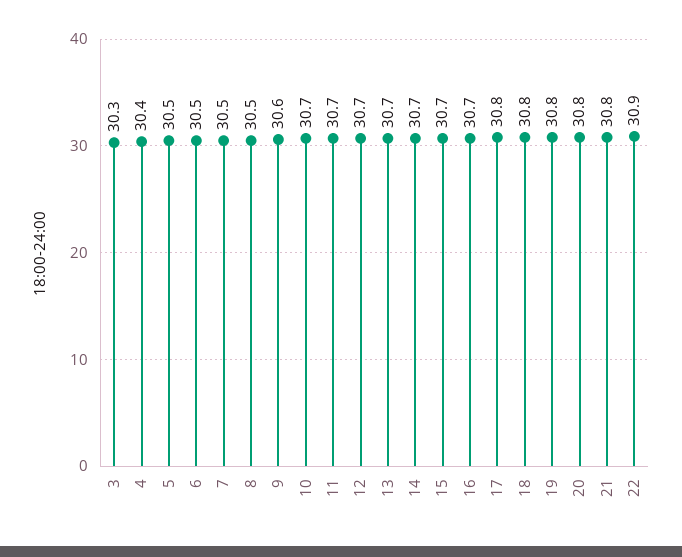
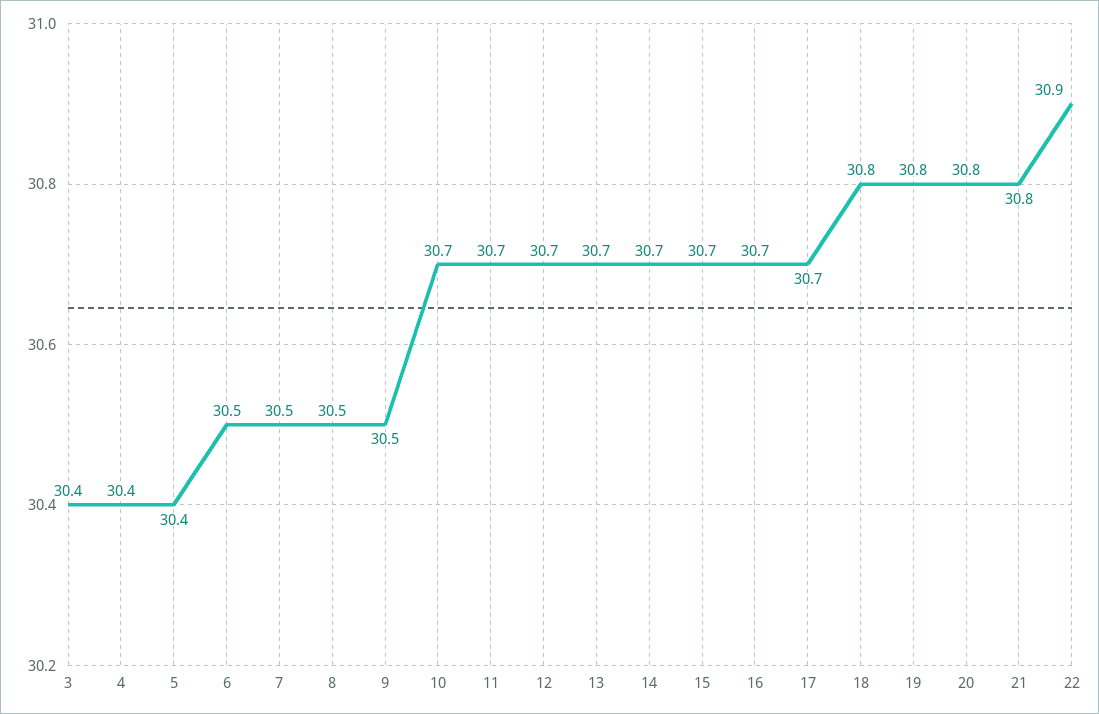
3: 30.3 -> 30.4
5: 30.5 -> 30.4
9: 30.6 -> 30.5
17: 30.8 -> 30.7

